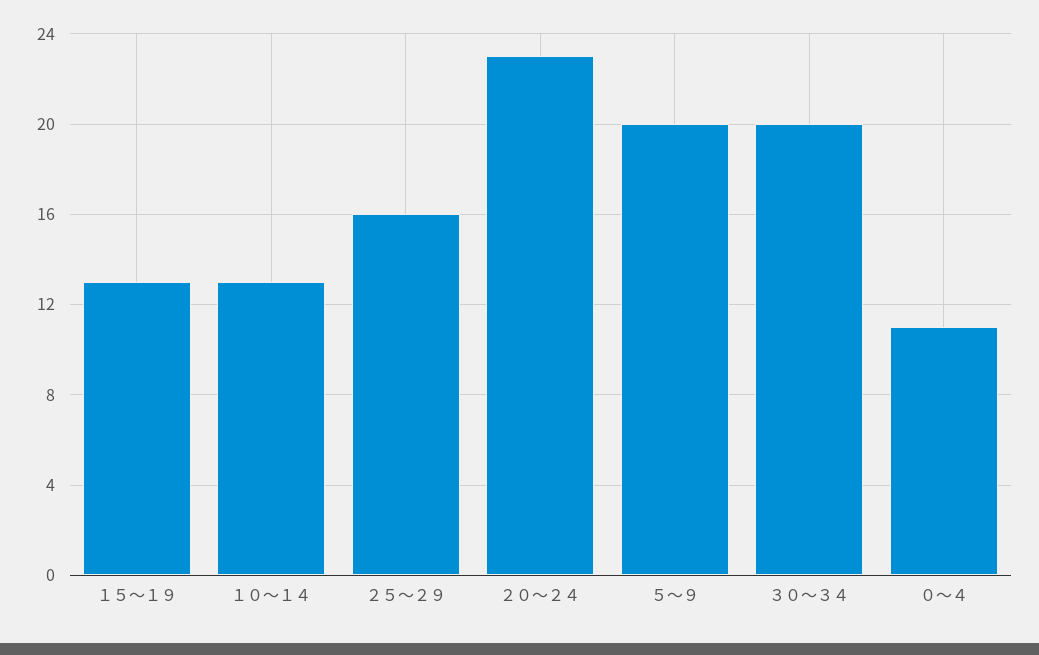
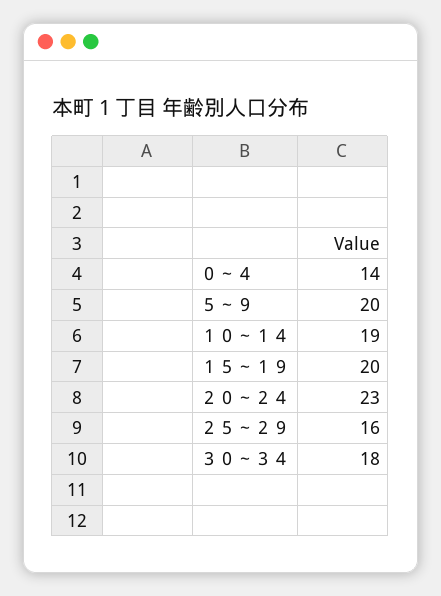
１５～１９: 13 -> 20
１０～１４: 13 -> 19
３０～３４: 20 -> 18
０～４: 11 -> 14

